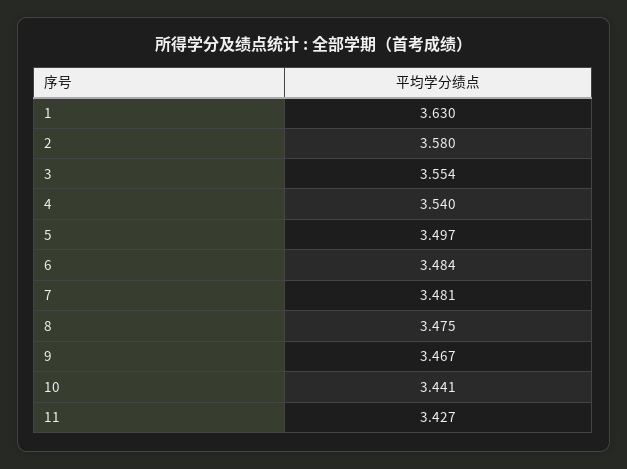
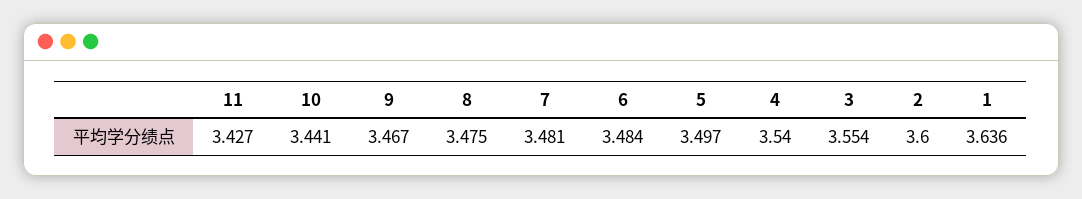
1: 3.63 -> 3.636
2: 3.58 -> 3.6

